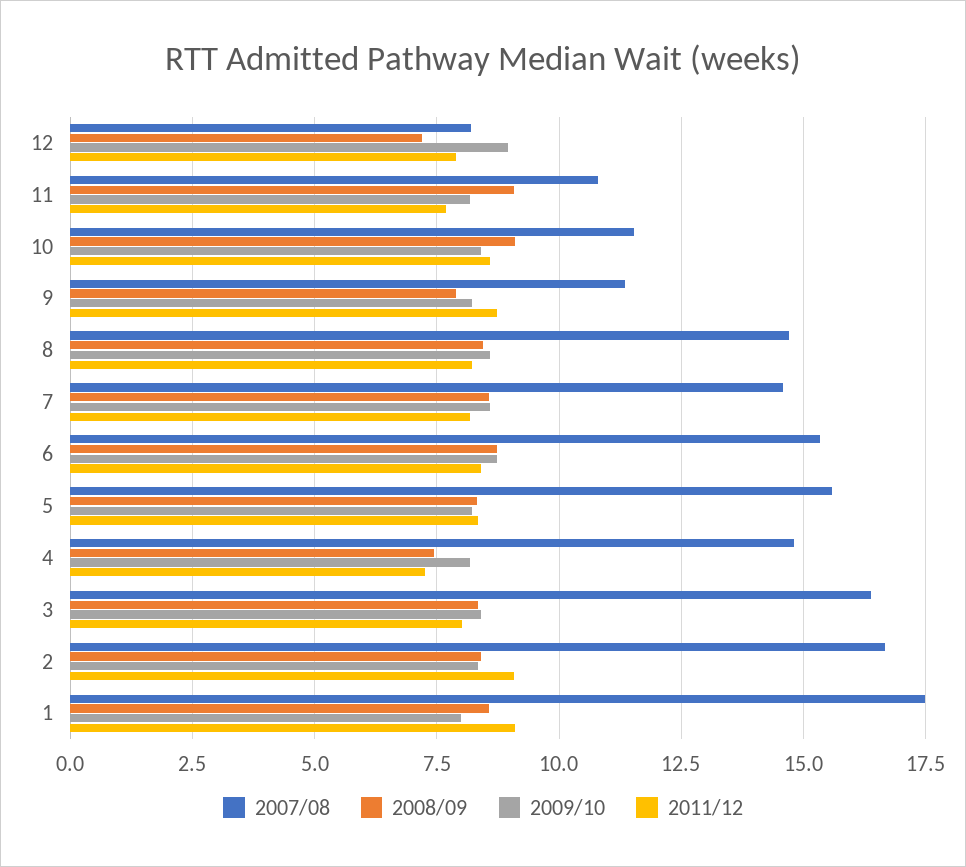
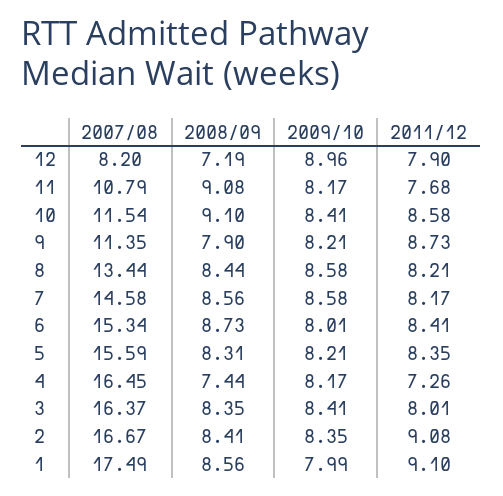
2007/08, 8: 14.75 -> 13.44
2009/10, 6: 8.75 -> 8.01
2007/08, 4: 14.75 -> 16.45

